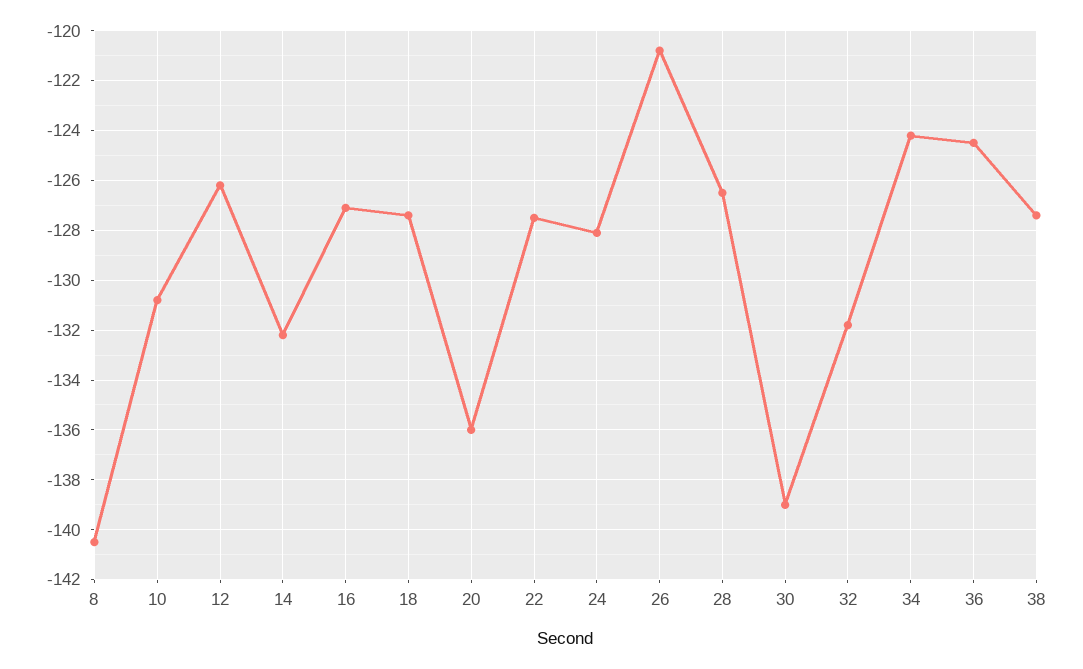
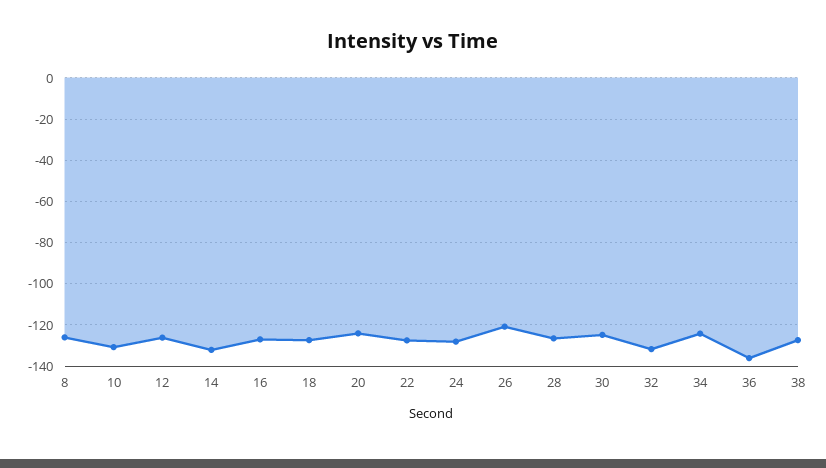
8: -140.5 -> -125
20: -136 -> -125
30: -139 -> -125
36: -124.5 -> -135

